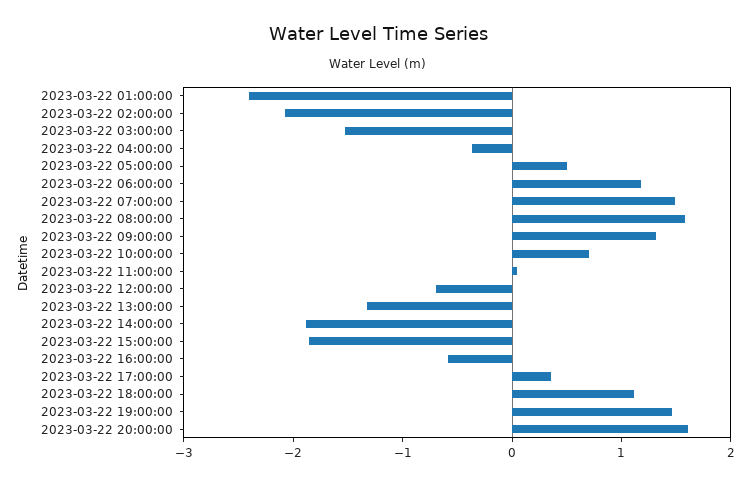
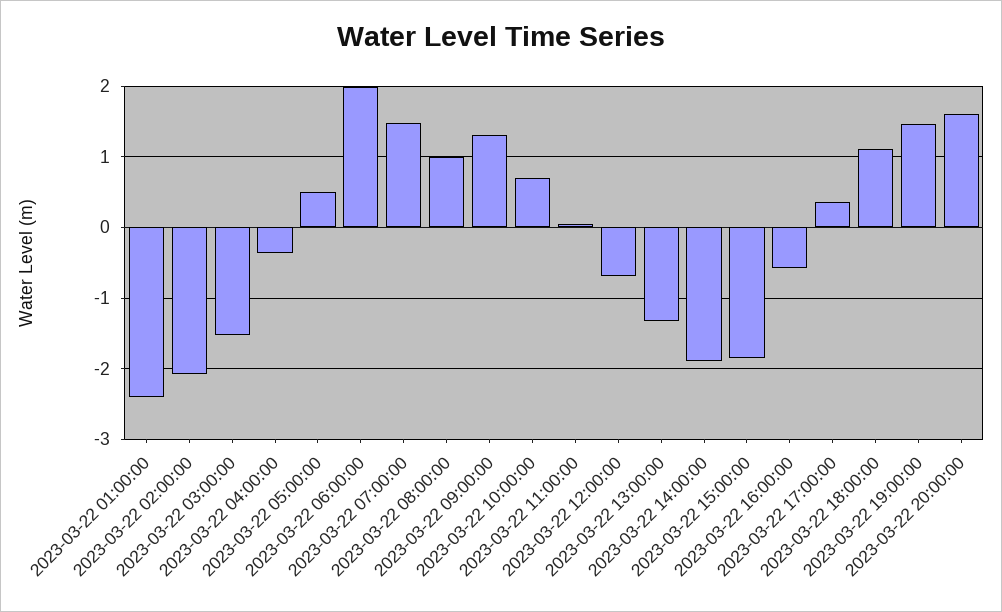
2023-03-22 06:00:00: 1.2 -> 2
2023-03-22 08:00:00: 1.6 -> 1

